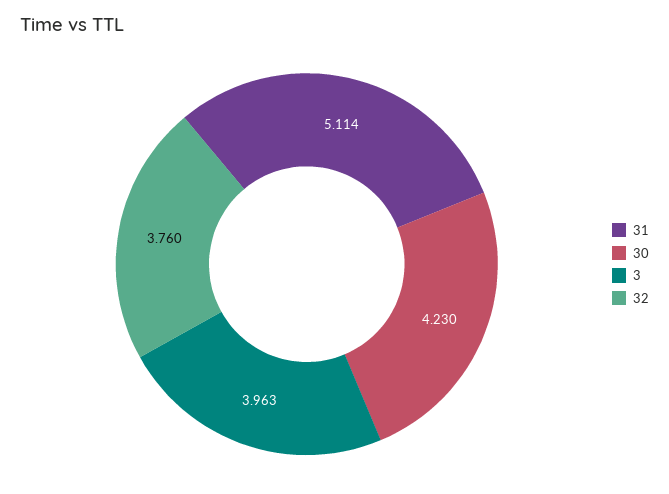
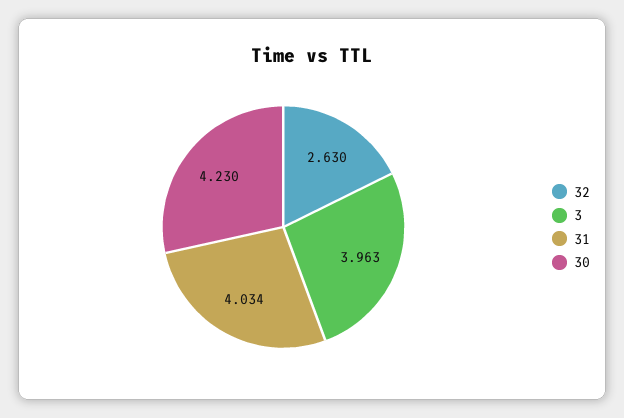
31: 5.114 -> 4.034
32: 3.76 -> 2.63

